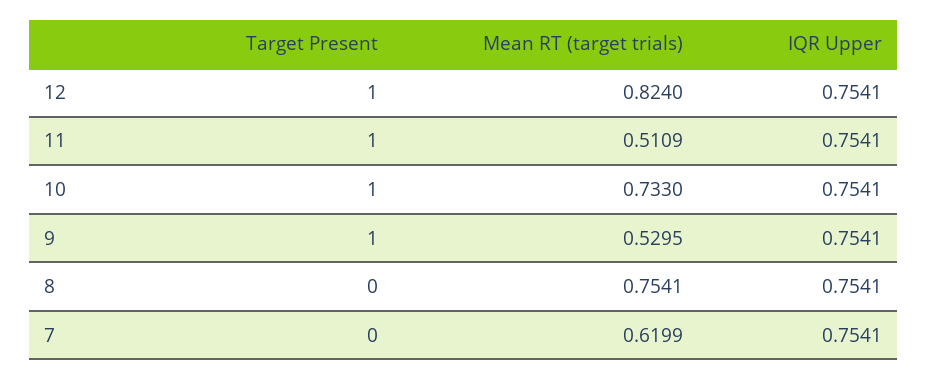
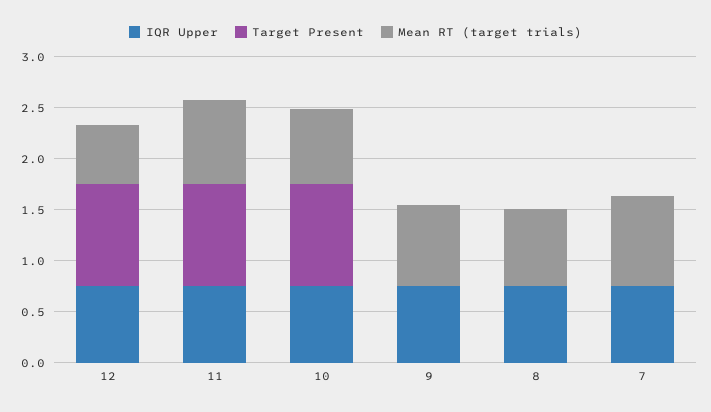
Mean RT (target trials), 12: 0.824 -> 0.6
Mean RT (target trials), 11: 0.5109 -> 0.8
Target Present, 9: 1 -> 0
Mean RT (target trials), 9: 0.5295 -> 0.8
Mean RT (target trials), 7: 0.6199 -> 0.9

